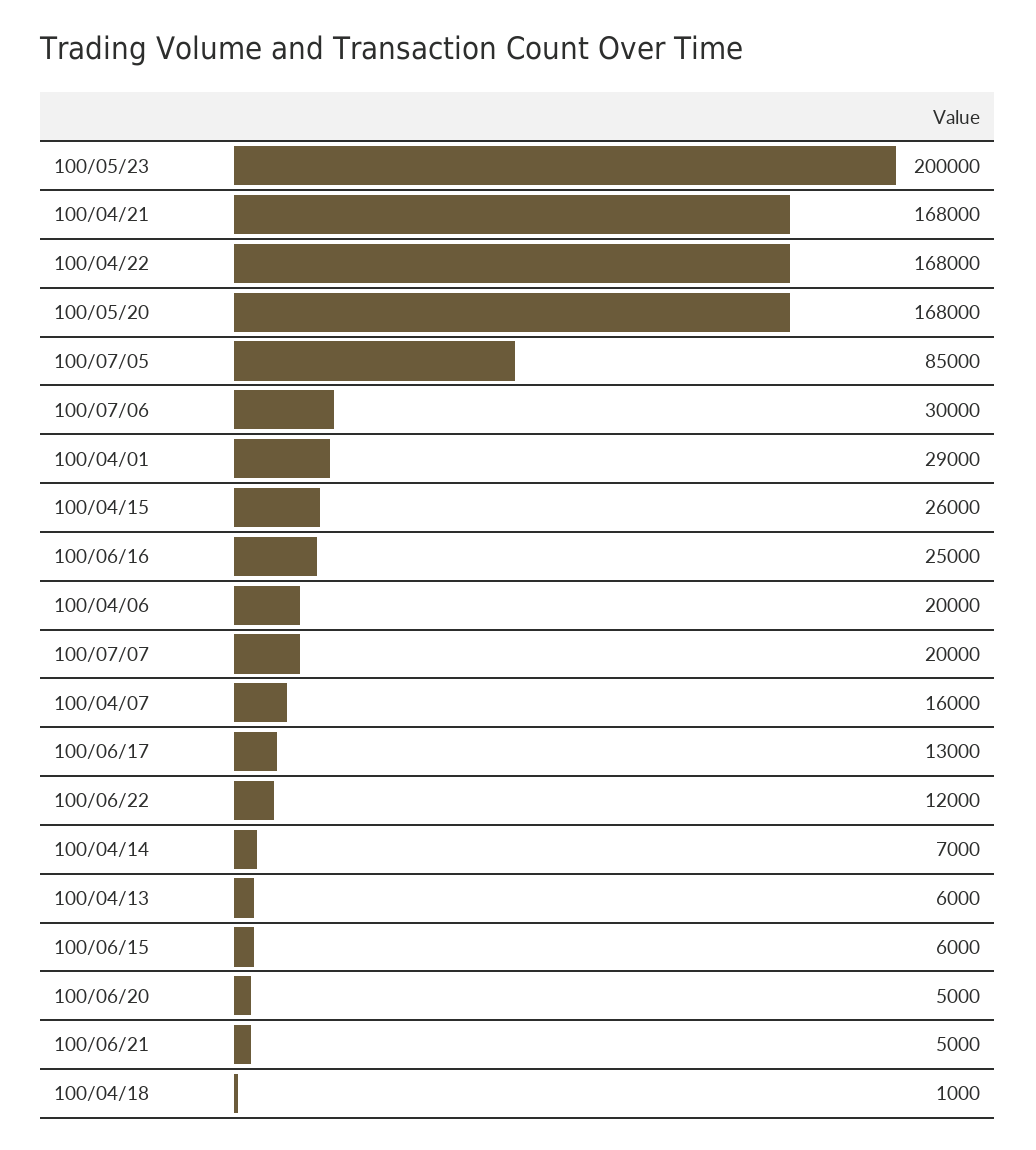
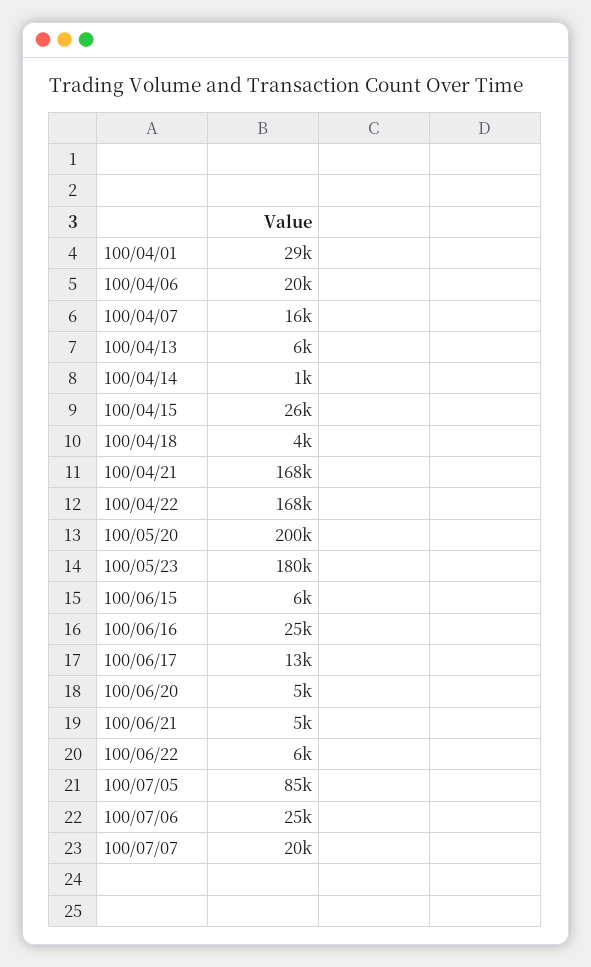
100/05/23: 200000 -> 180000
100/05/20: 168000 -> 200000
100/07/06: 30000 -> 25000
100/06/22: 12000 -> 6000
100/04/14: 7000 -> 1000
100/04/18: 1000 -> 4000

